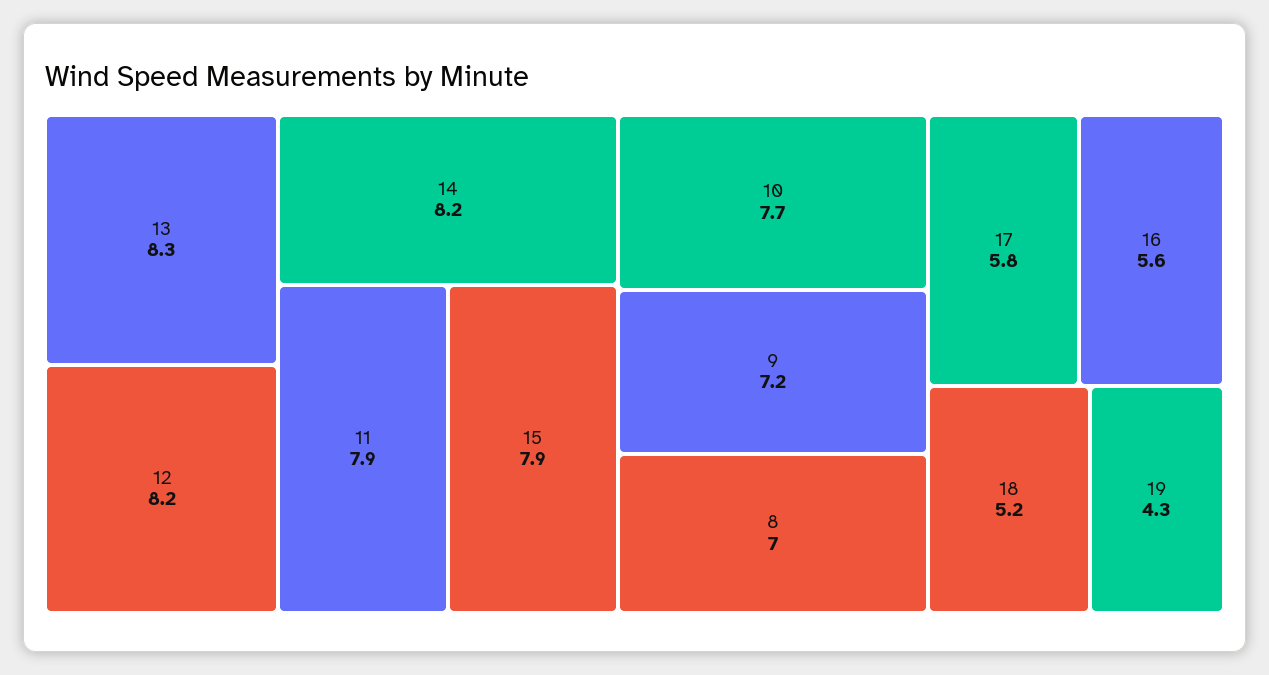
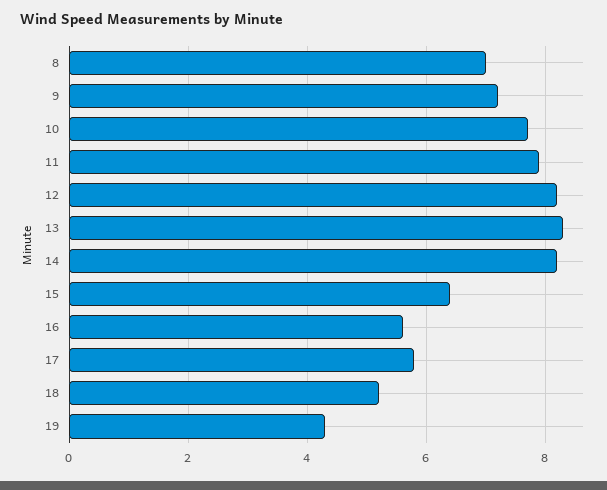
15: 7.9 -> 6.5

